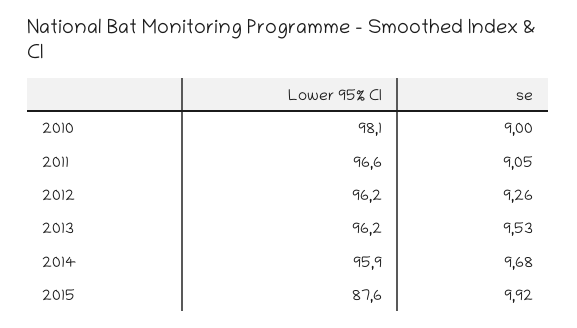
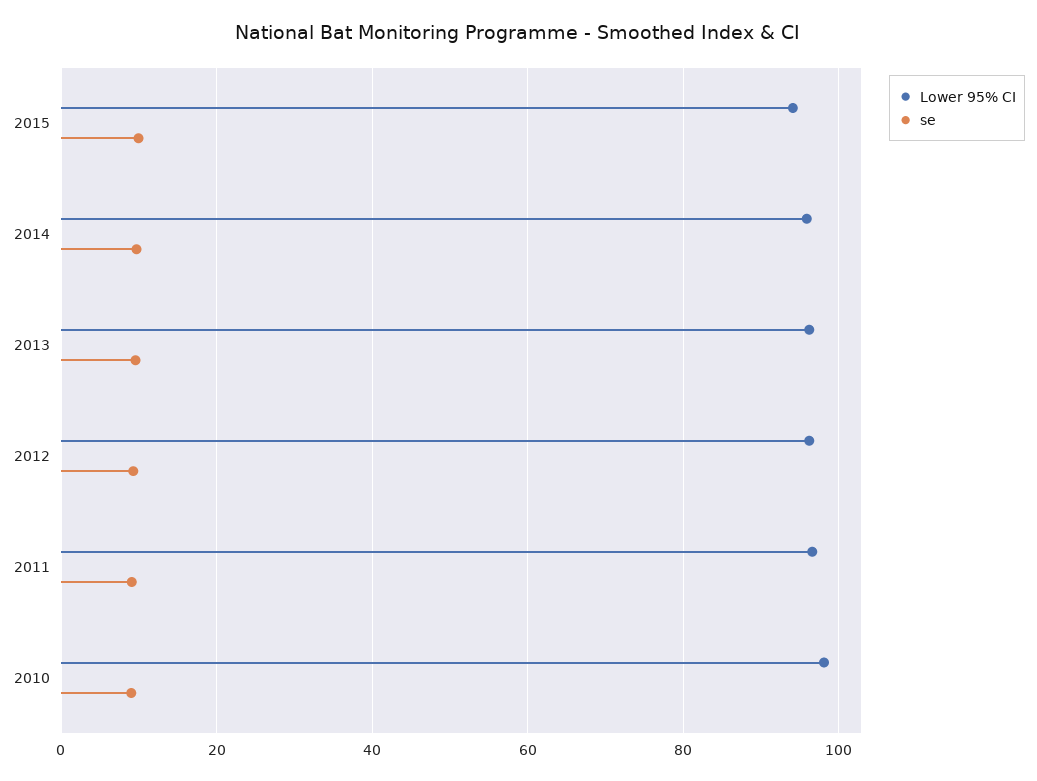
Lower 95% CI, 2015: 87.6 -> 94

